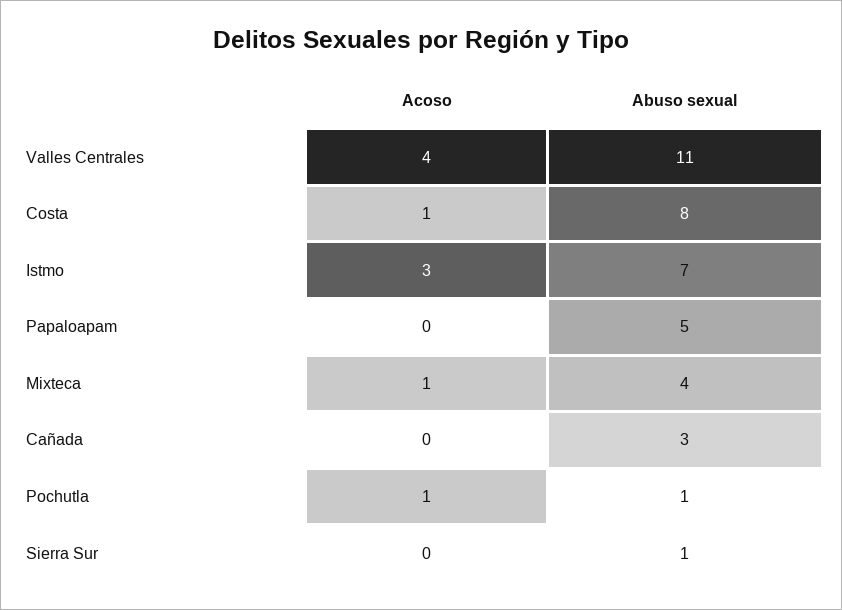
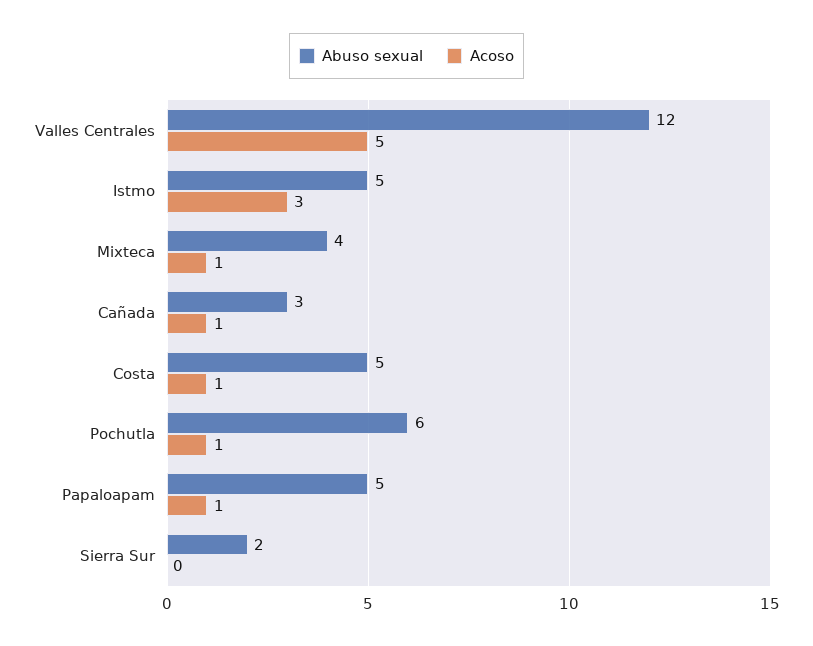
Acoso, Valles Centrales: 4 -> 5
Abuso sexual, Valles Centrales: 11 -> 12
Abuso sexual, Costa: 8 -> 5
Abuso sexual, Istmo: 7 -> 5
Acoso, Papaloapam: 0 -> 1
Acoso, Cañada: 0 -> 1
Abuso sexual, Pochutla: 1 -> 6
Abuso sexual, Sierra Sur: 1 -> 2

